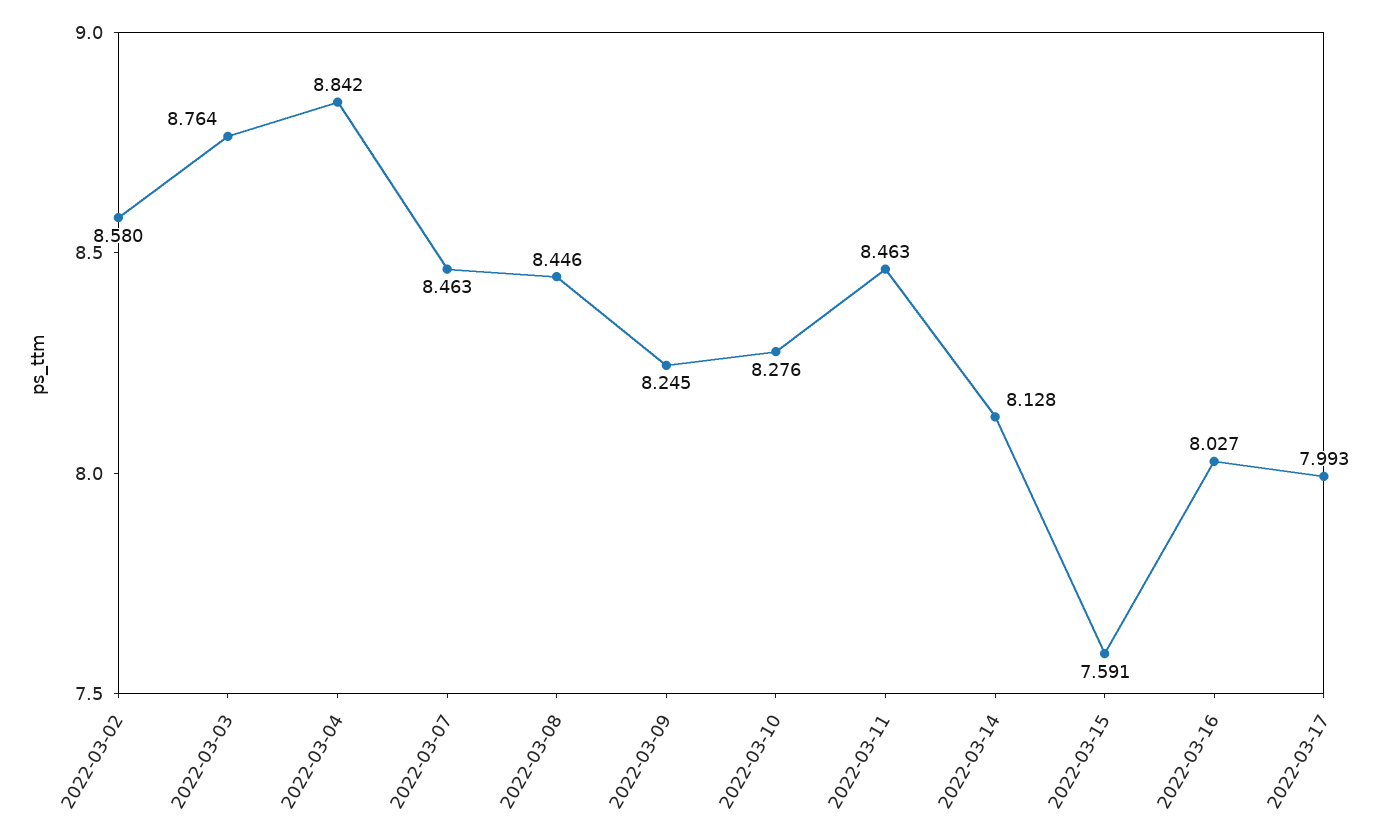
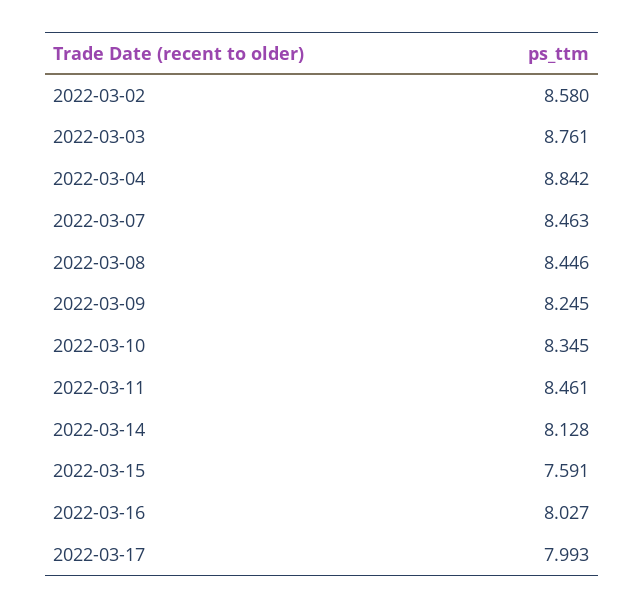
2022-03-03: 8.764 -> 8.761
2022-03-10: 8.276 -> 8.345
2022-03-11: 8.463 -> 8.461

